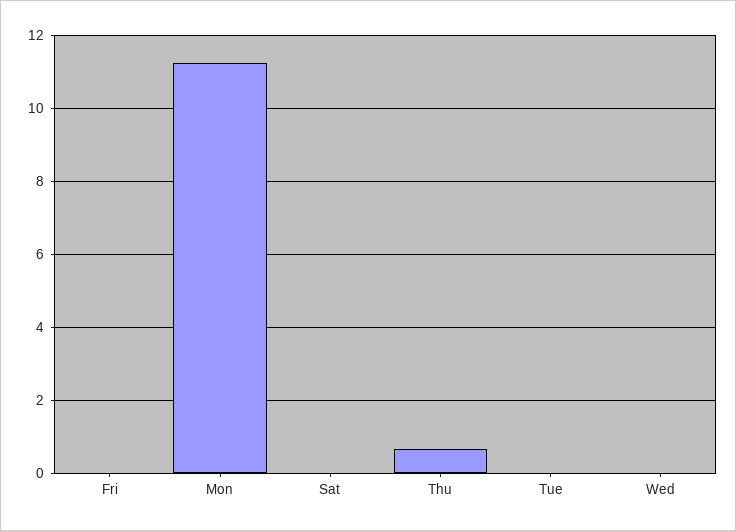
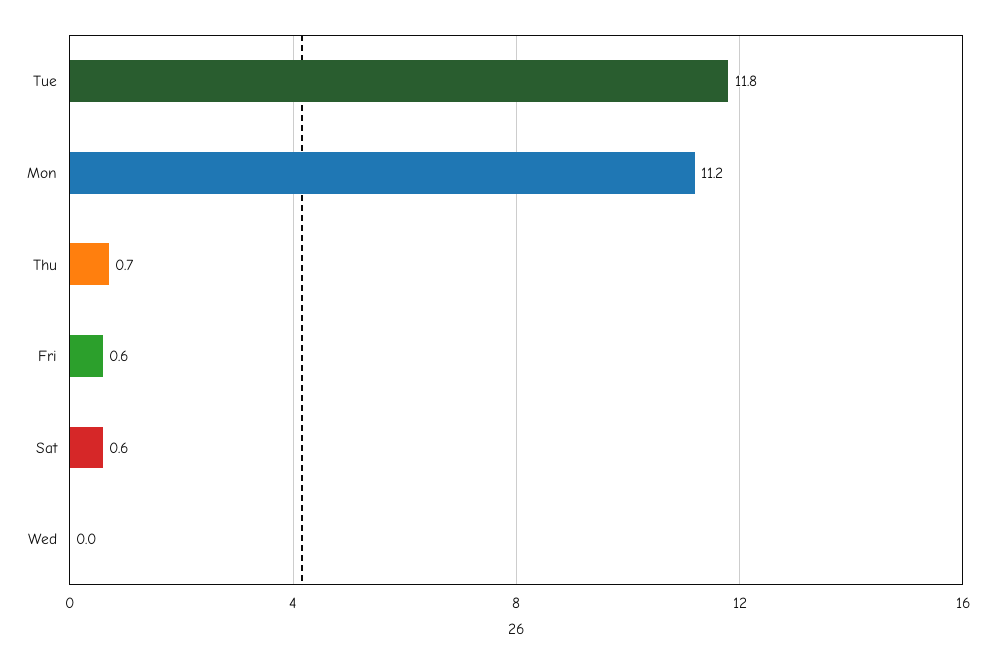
Fri: 0 -> 0.6
Sat: 0 -> 0.6
Tue: 0 -> 11.8

